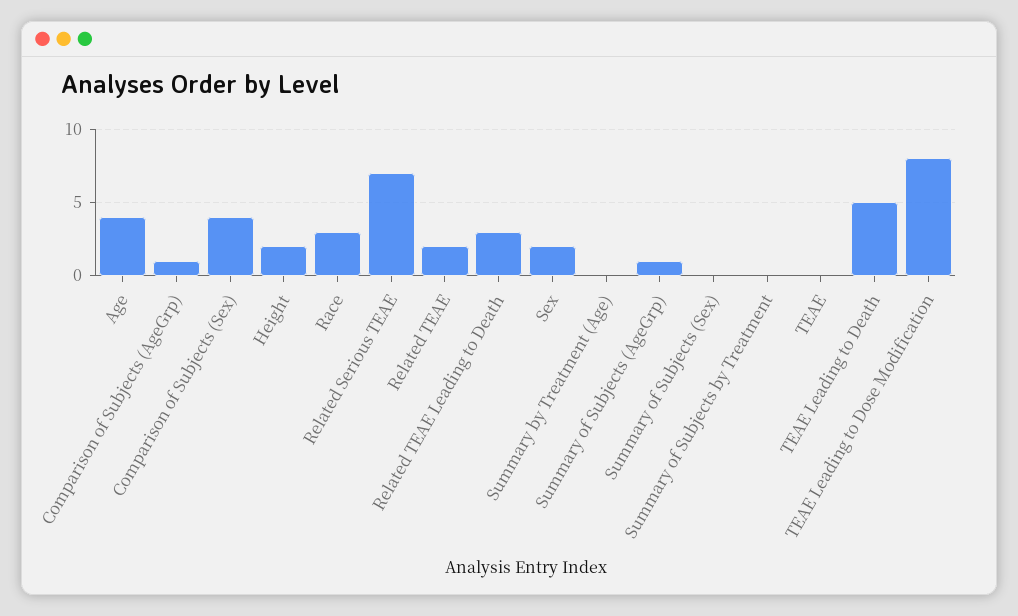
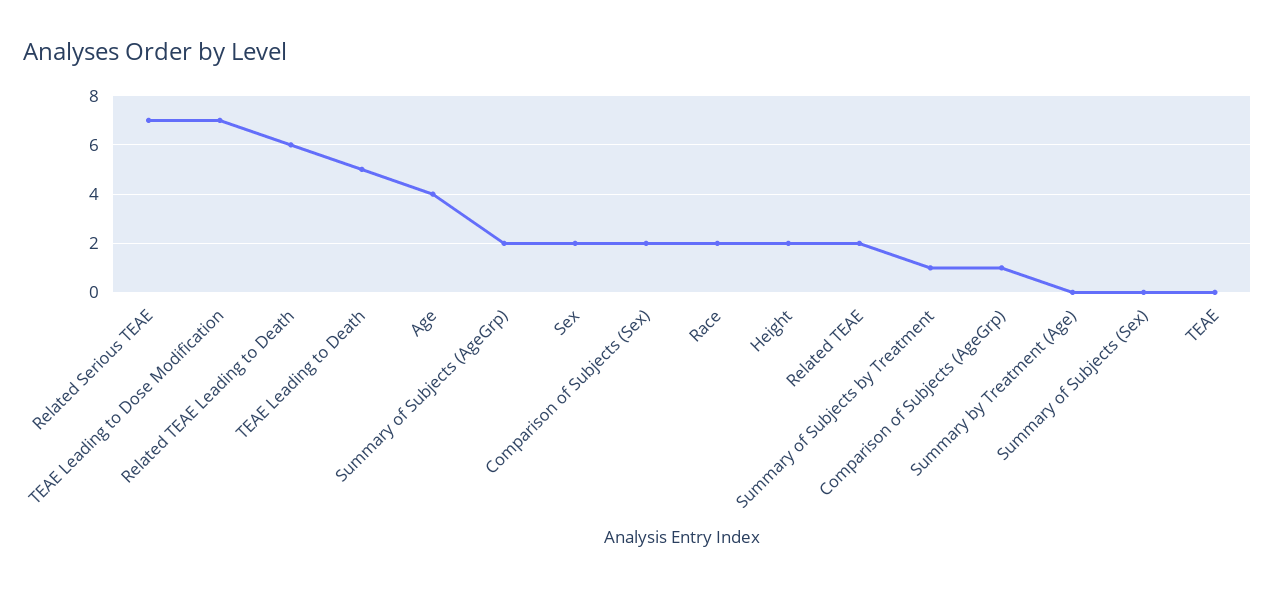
Comparison of Subjects (Sex): 4 -> 2
Race: 3 -> 2
Related TEAE Leading to Death: 3 -> 6
Summary of Subjects (AgeGrp): 1 -> 2
Summary of Subjects by Treatment: 0 -> 1
TEAE Leading to Dose Modification: 8 -> 7

